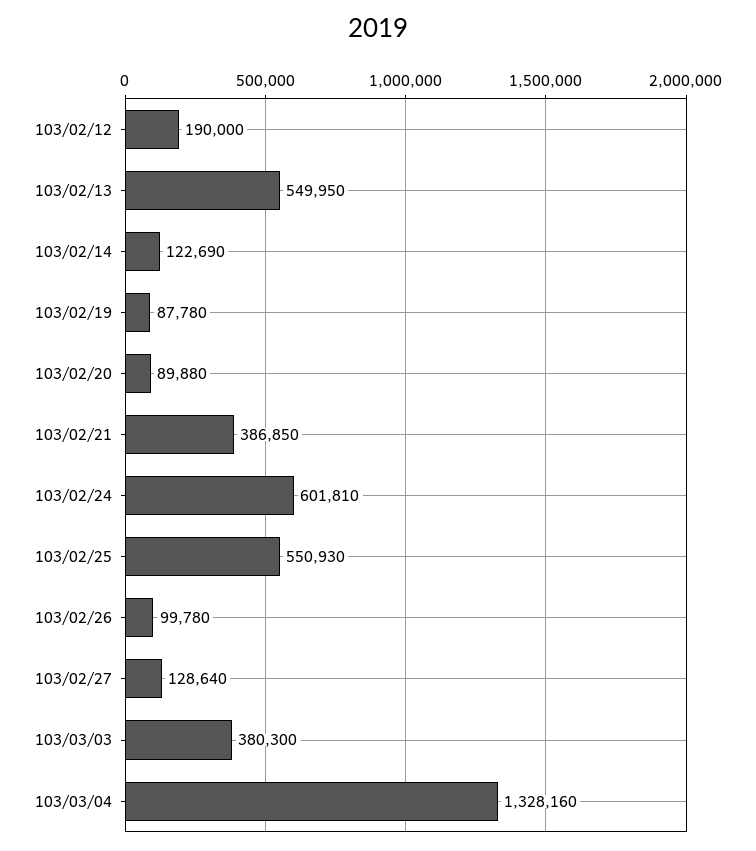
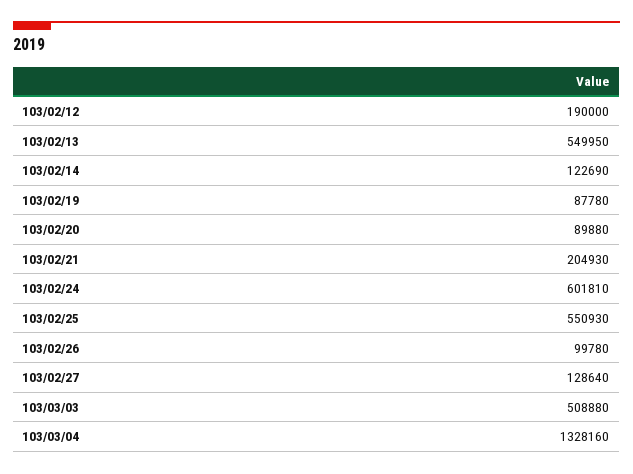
103/02/21: 386850 -> 204930
103/03/03: 380300 -> 508880

